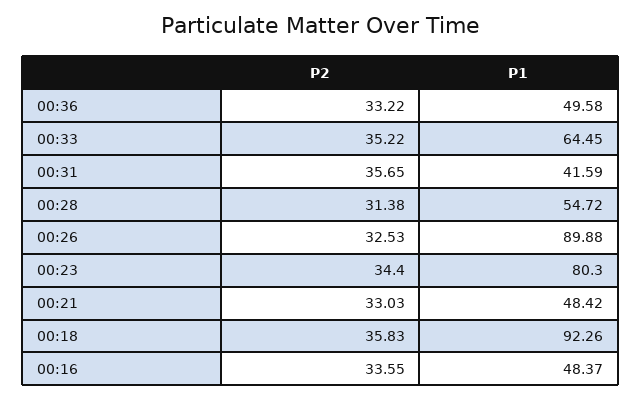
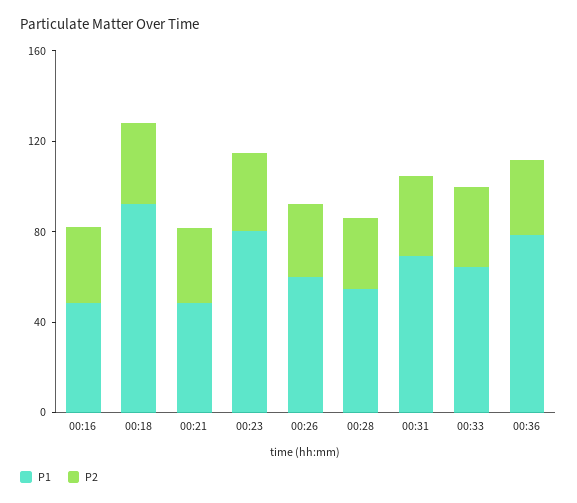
P1, 00:36: 49.58 -> 80
P1, 00:31: 41.59 -> 70
P1, 00:26: 89.88 -> 60

